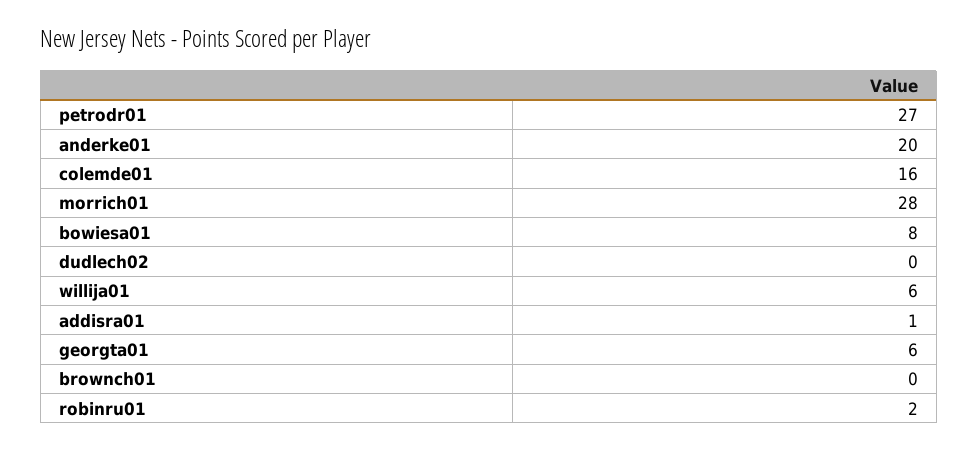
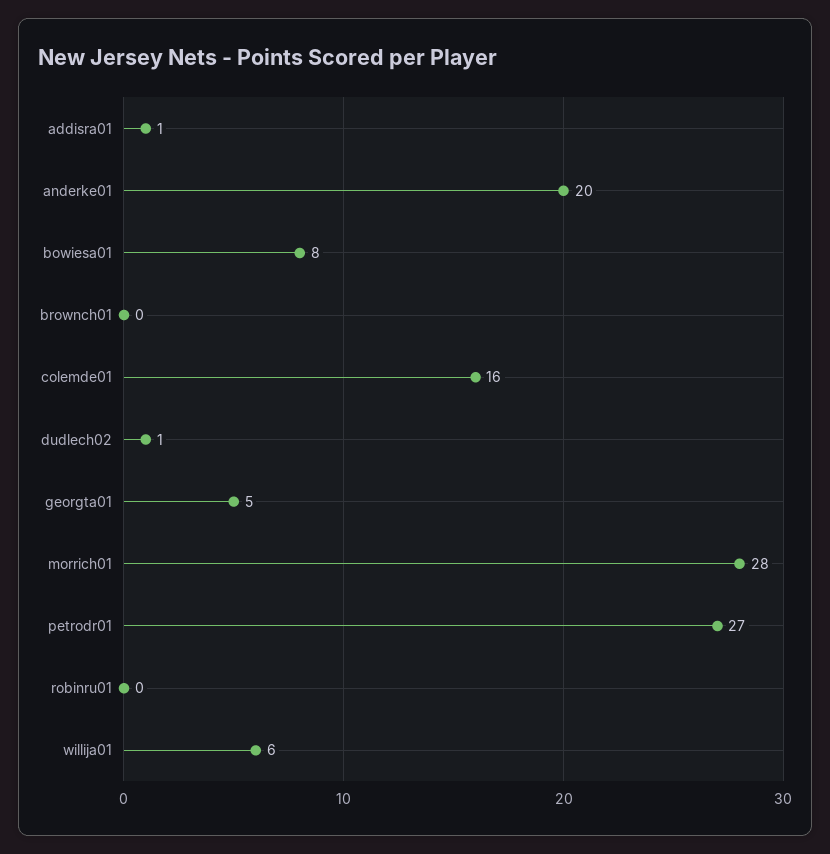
dudlech02: 0 -> 1
georgta01: 6 -> 5
robinru01: 2 -> 0

